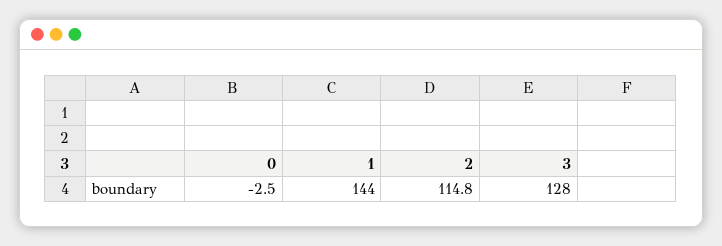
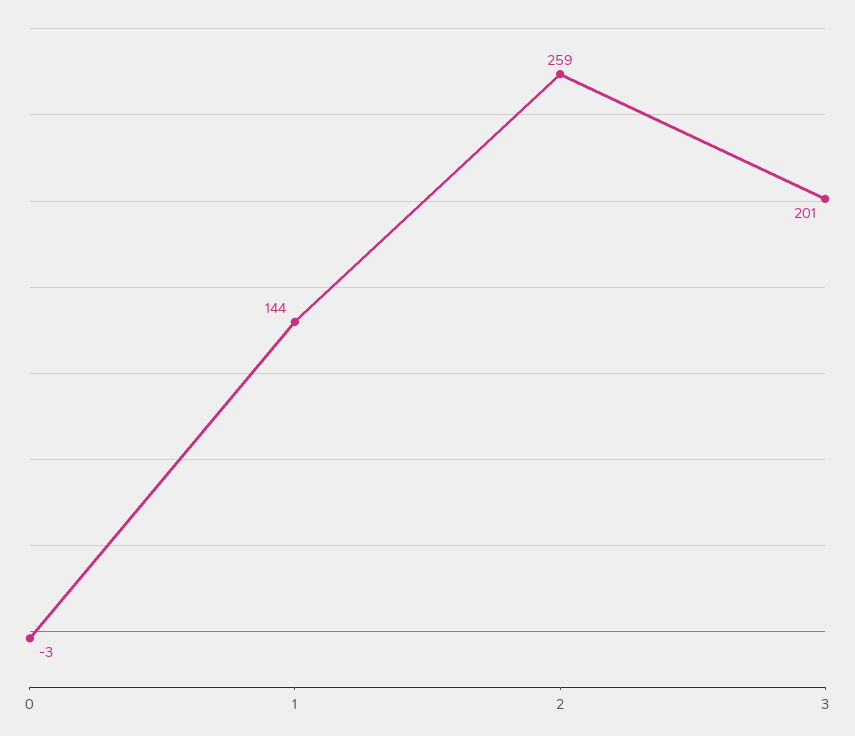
2: 114.8 -> 259
3: 128 -> 201

